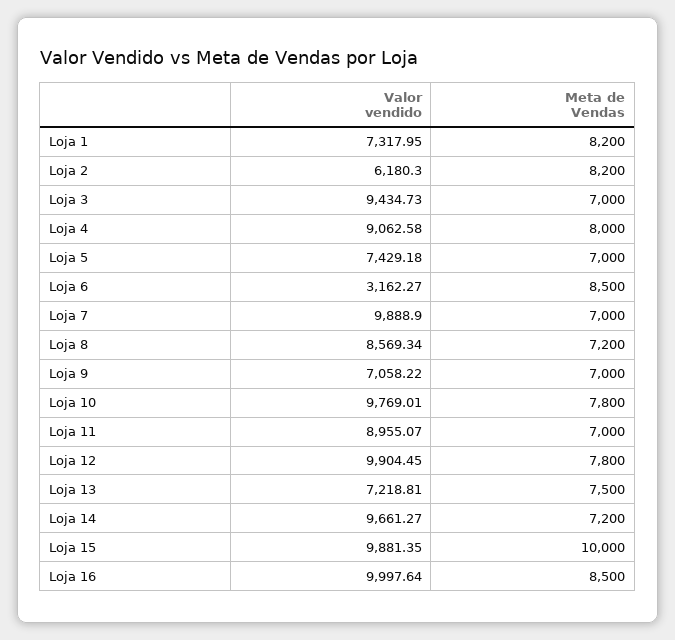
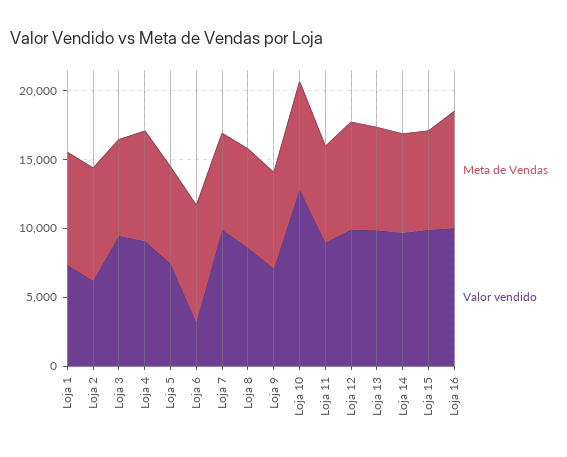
Valor vendido, Loja 10: 9769.01 -> 13000
Valor vendido, Loja 13: 7218.81 -> 10000
Meta de Vendas, Loja 15: 10000 -> 7000

